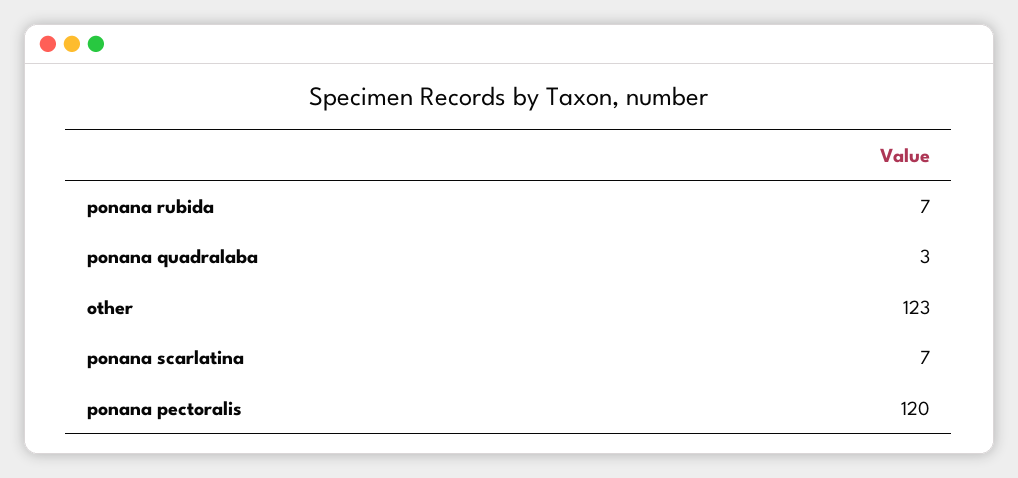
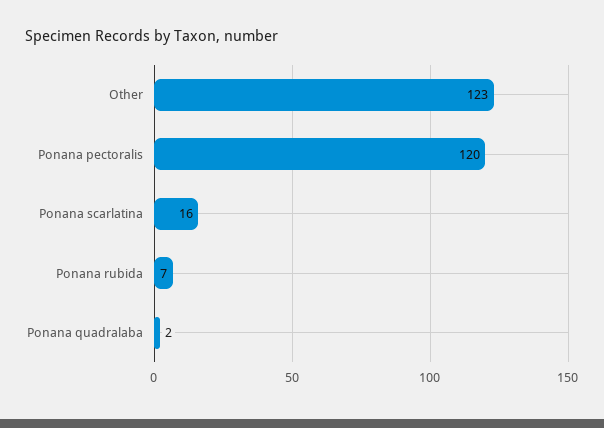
ponana quadralaba: 3 -> 2
ponana scarlatina: 7 -> 16

